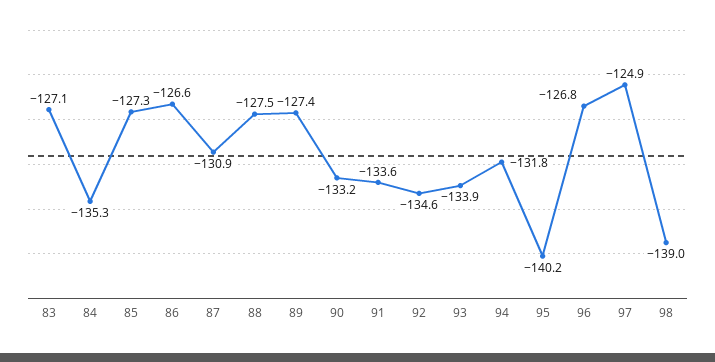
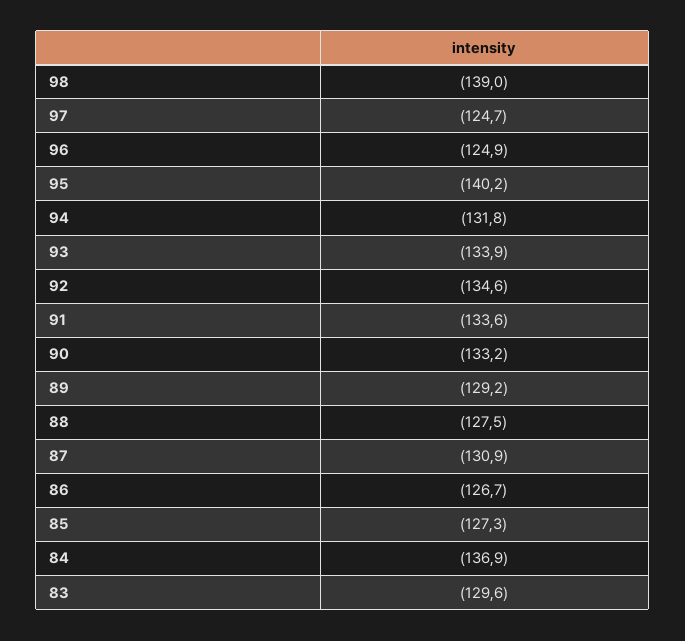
83: -127.1 -> -129.6
84: -135.3 -> -136.9
86: -126.6 -> -126.7
89: -127.4 -> -129.2
96: -126.8 -> -124.9
97: -124.9 -> -124.7

